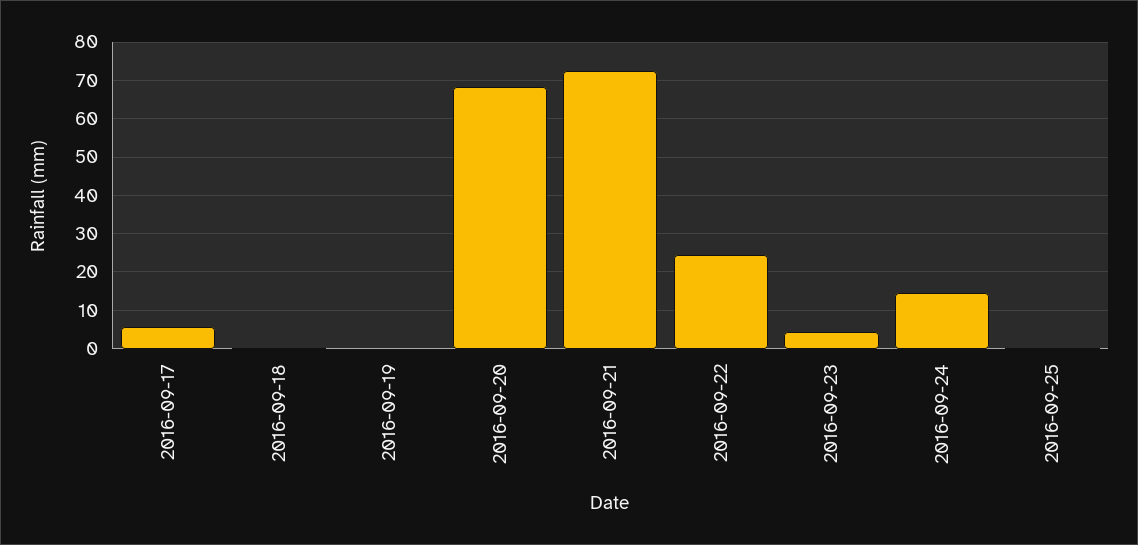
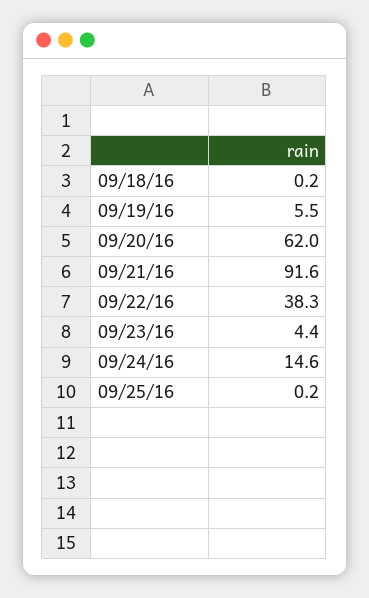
2016-09-17: 6 -> none
2016-09-19: 0 -> 5.5
2016-09-20: 68 -> 62
2016-09-21: 72 -> 91.6
2016-09-22: 24 -> 38.3

